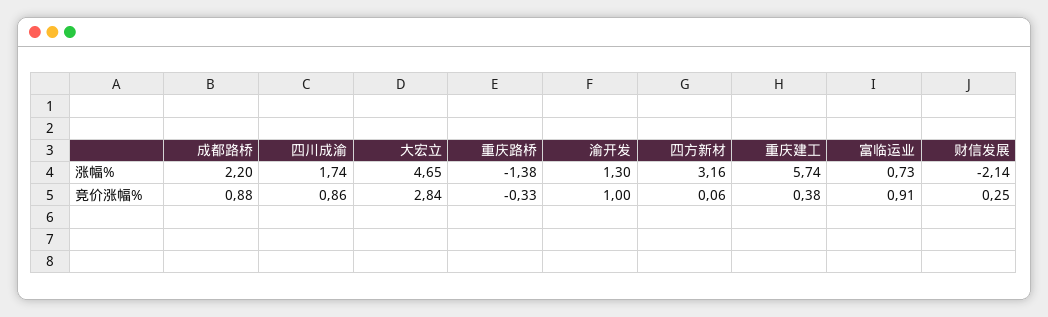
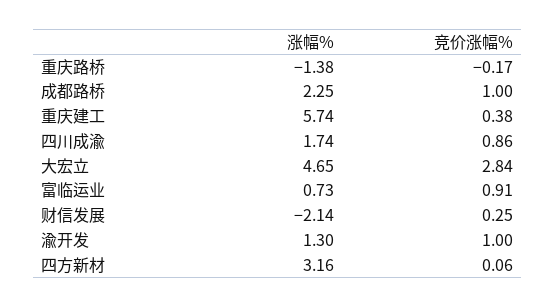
成都路桥, 涨幅%: 2.2 -> 2.25
成都路桥, 竞价涨幅%: 0.88 -> 1
重庆路桥, 竞价涨幅%: -0.33 -> -0.17

